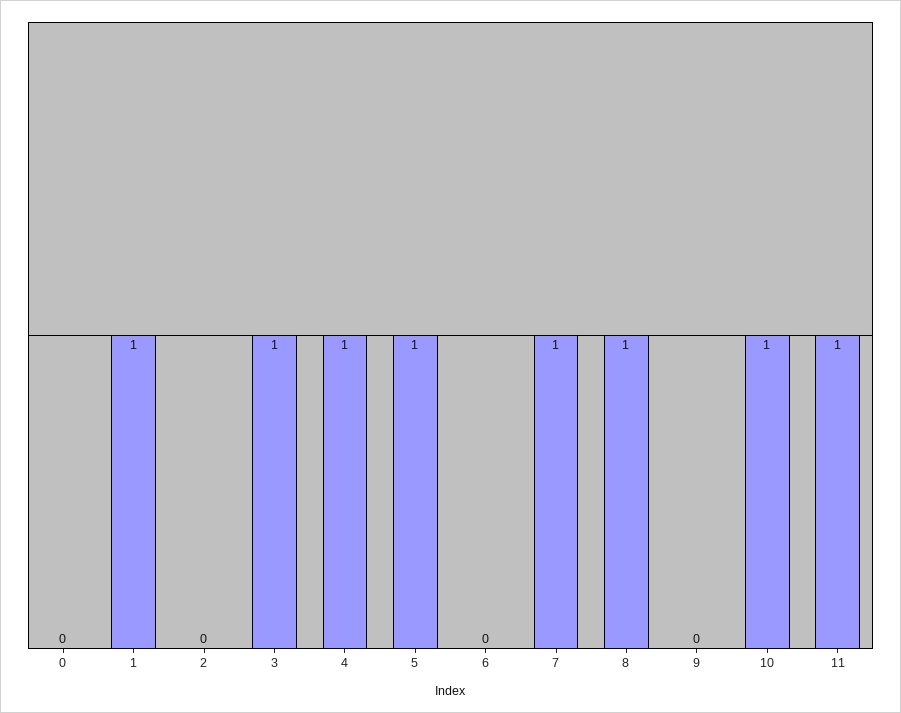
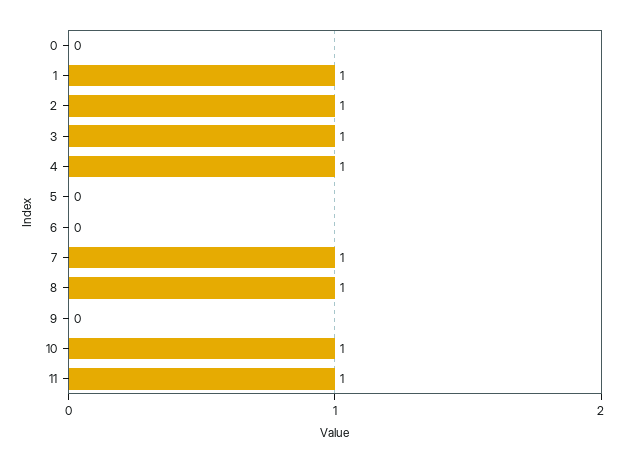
2: 0 -> 1
5: 1 -> 0

